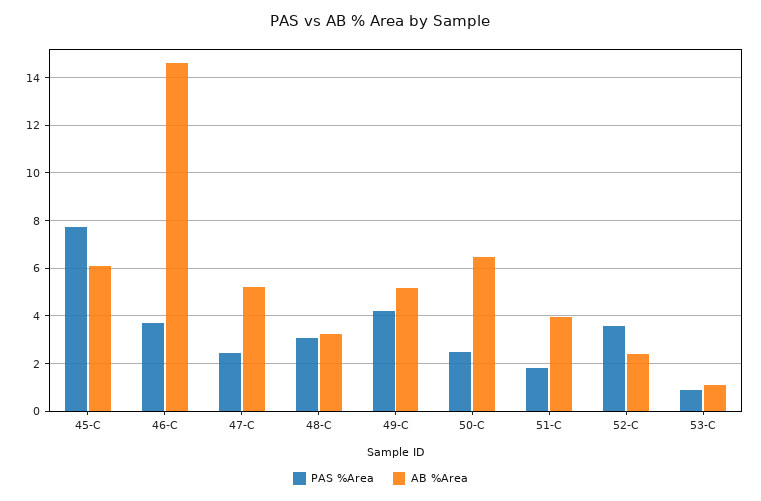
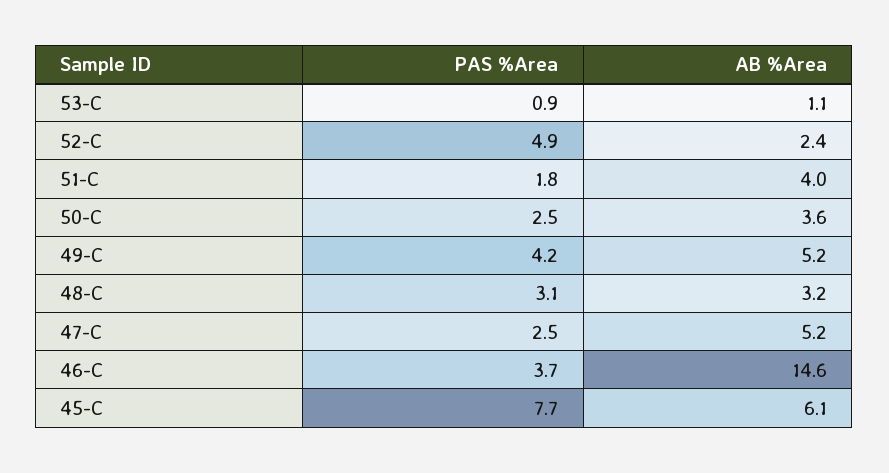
AB %Area, 50-C: 6.5 -> 3.6
PAS %Area, 52-C: 3.5 -> 4.9

